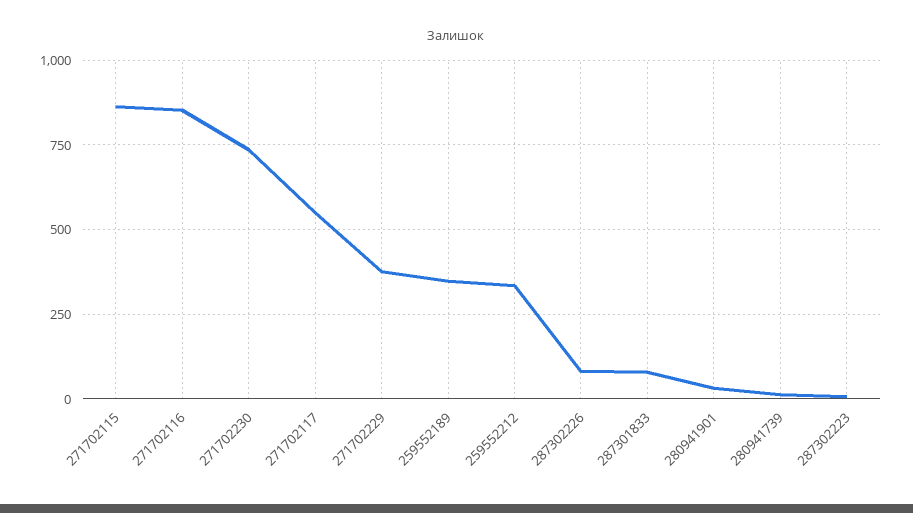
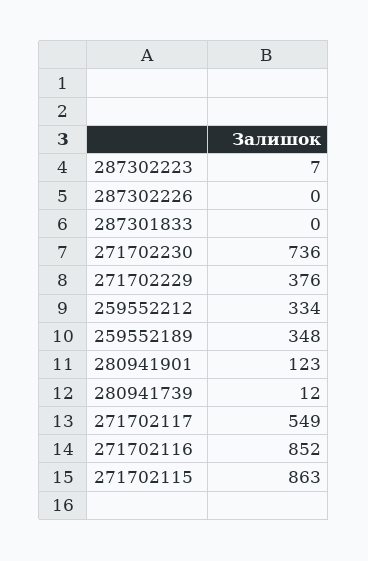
287302226: 75 -> 0
287301833: 75 -> 0
280941901: 25 -> 123

